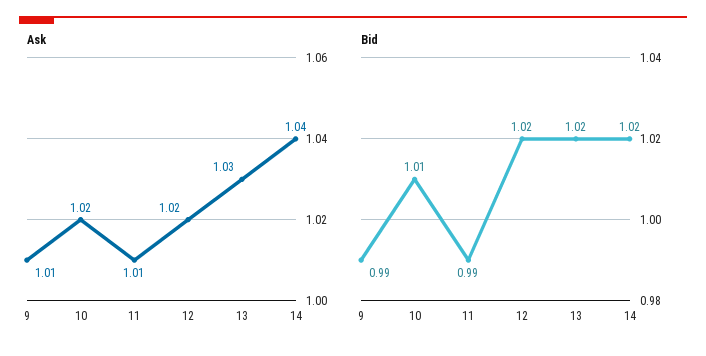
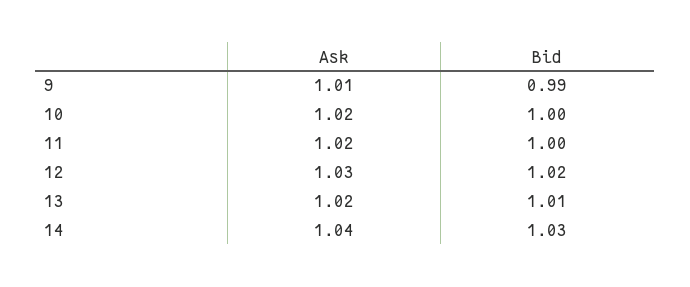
Ask, 11: 1.01 -> 1.02
Ask, 12: 1.02 -> 1.03
Ask, 13: 1.03 -> 1.02
Bid, 10: 1.01 -> 1
Bid, 11: 0.99 -> 1
Bid, 13: 1.02 -> 1.01
Bid, 14: 1.02 -> 1.03

